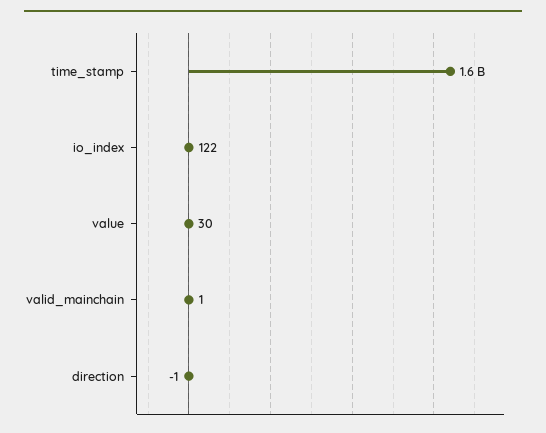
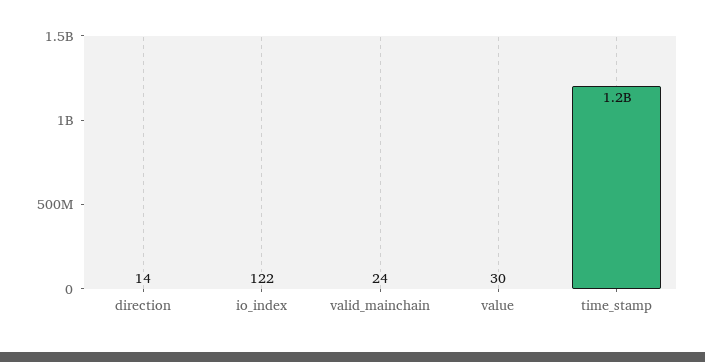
time_stamp: 1600000000 -> 1200000000
valid_mainchain: 1 -> 24
direction: -1 -> 14

